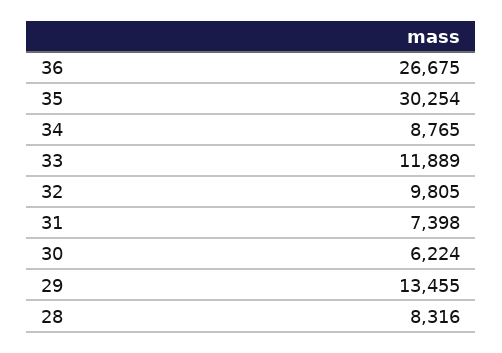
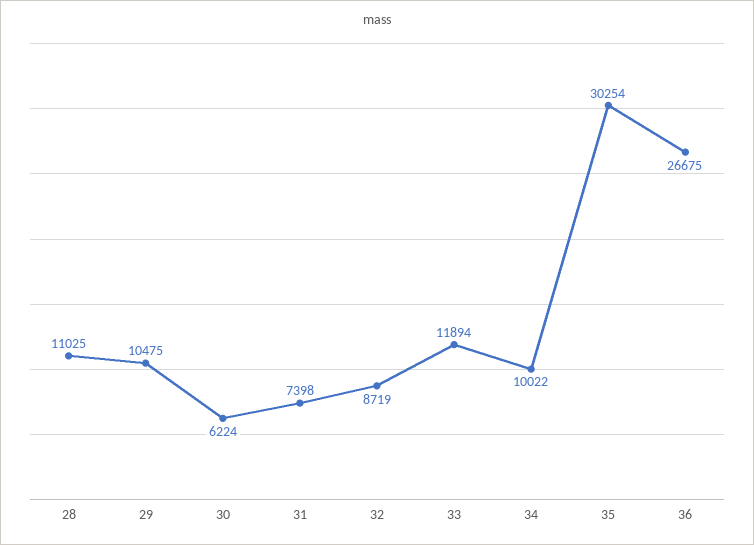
34: 8765 -> 10022
33: 11889 -> 11894
32: 9805 -> 8719
29: 13455 -> 10475
28: 8316 -> 11025

